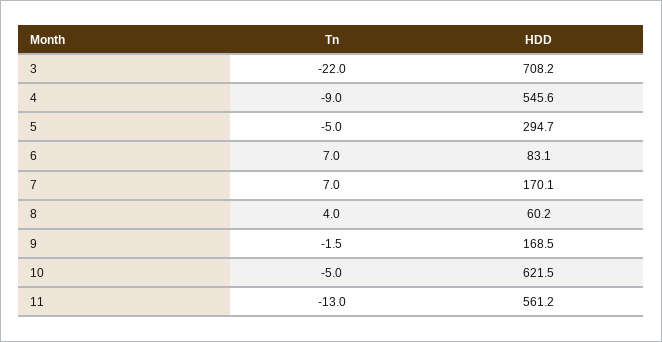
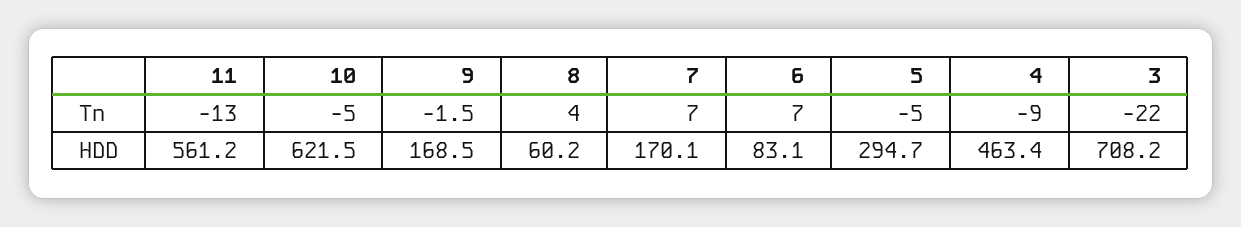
HDD, 4: 545.6 -> 463.4

